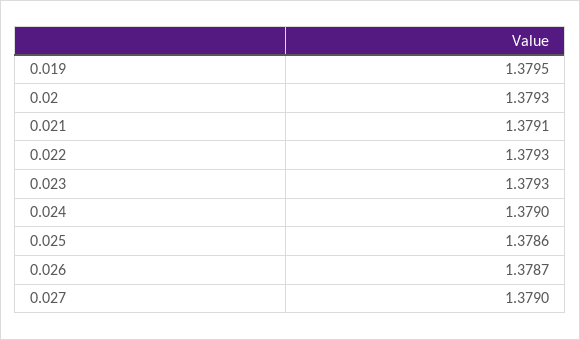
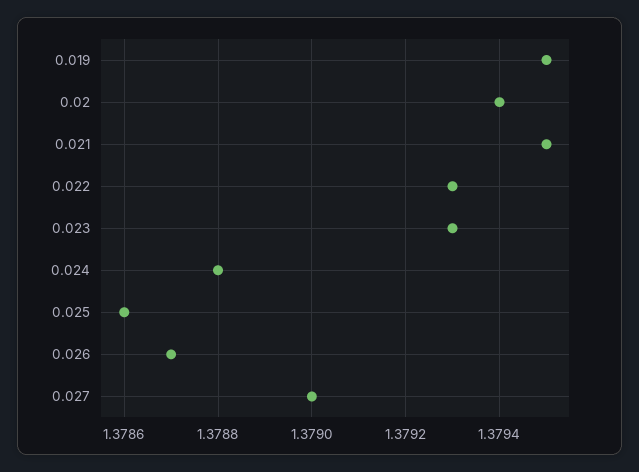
0.02: 1.3793 -> 1.3794
0.021: 1.3791 -> 1.3795
0.024: 1.379 -> 1.3788

